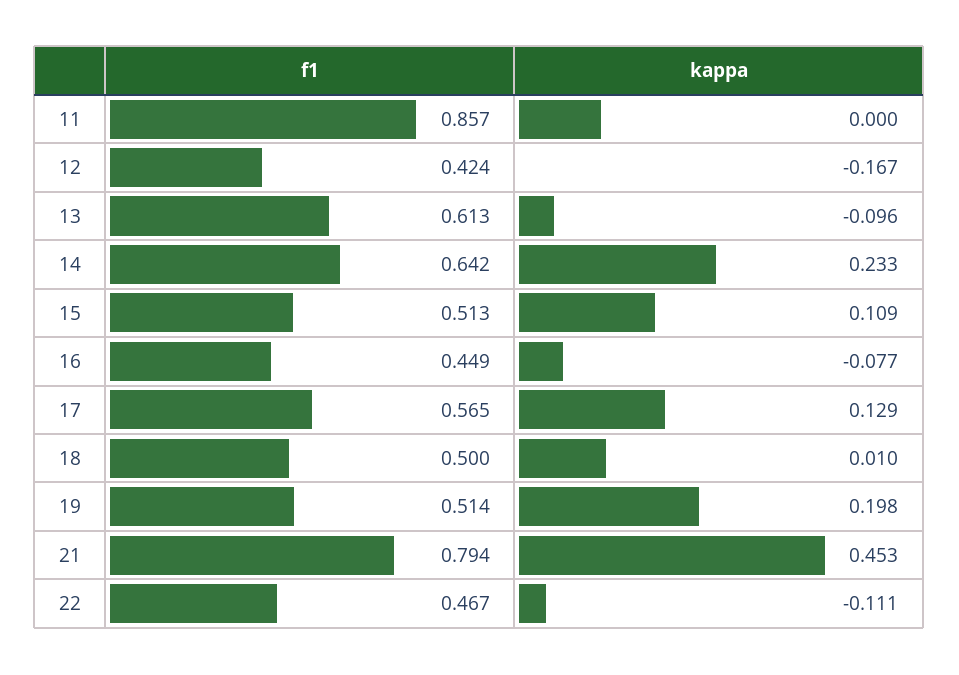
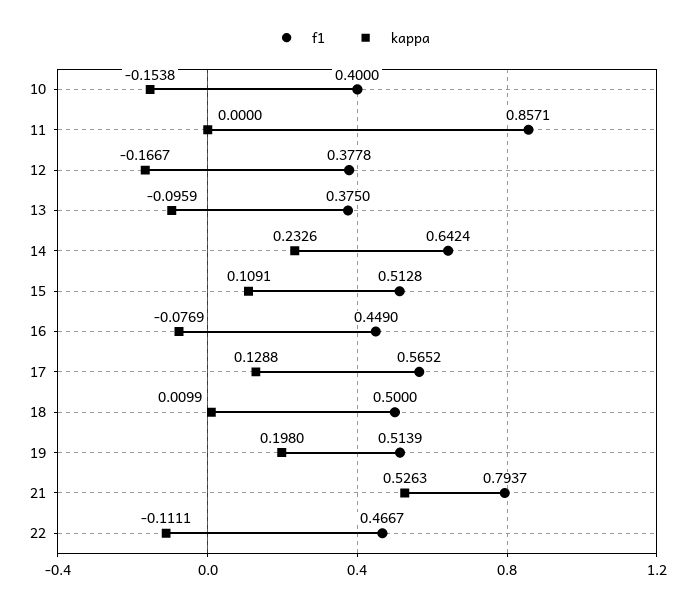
f1, 12: 0.424 -> 0.3778
f1, 13: 0.613 -> 0.375
kappa, 21: 0.453 -> 0.5263
f1, 10: none -> 0.4
kappa, 10: none -> -0.1538

